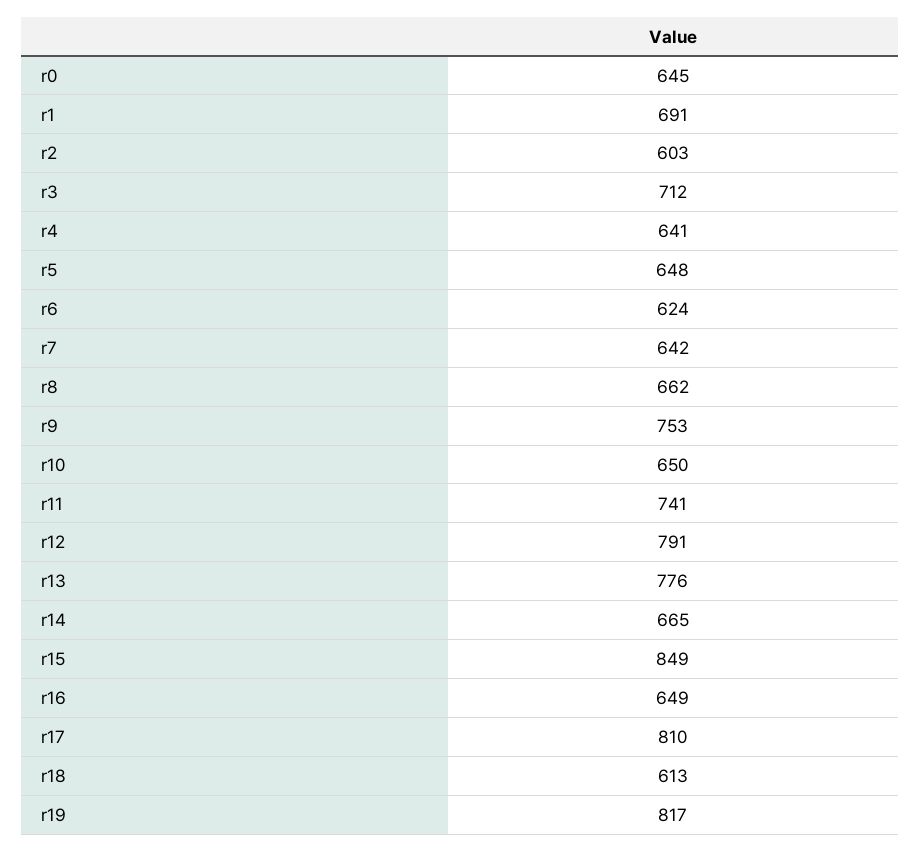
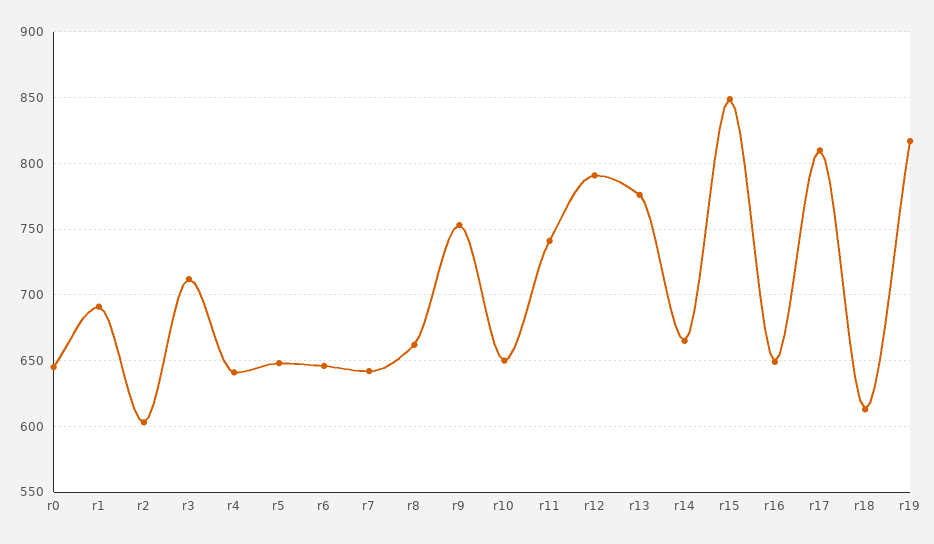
r6: 624 -> 645

